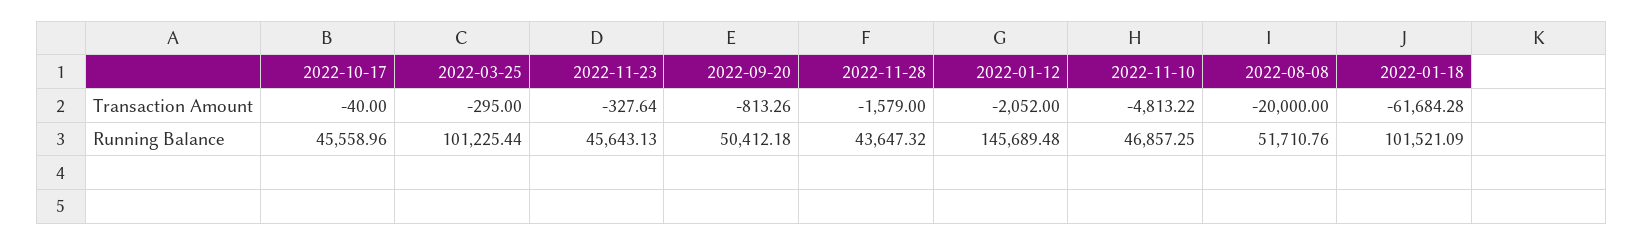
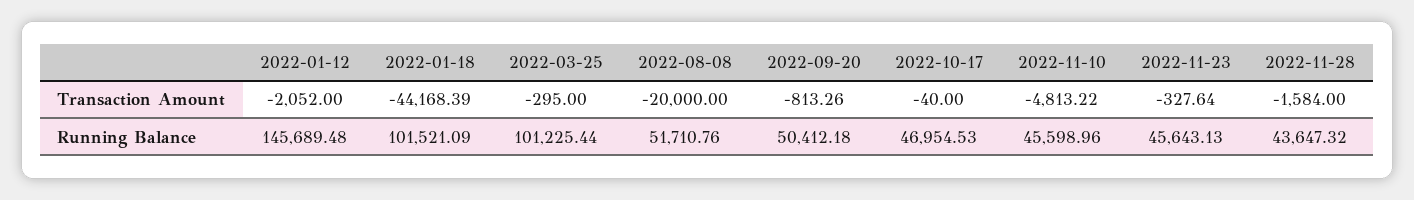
2022-11-28, Transaction Amount: -1579 -> -1584
2022-01-18, Transaction Amount: -61684.28 -> -44168.39
2022-10-17, Running Balance: 45558.96 -> 46954.53
2022-11-10, Running Balance: 46857.25 -> 45598.96

